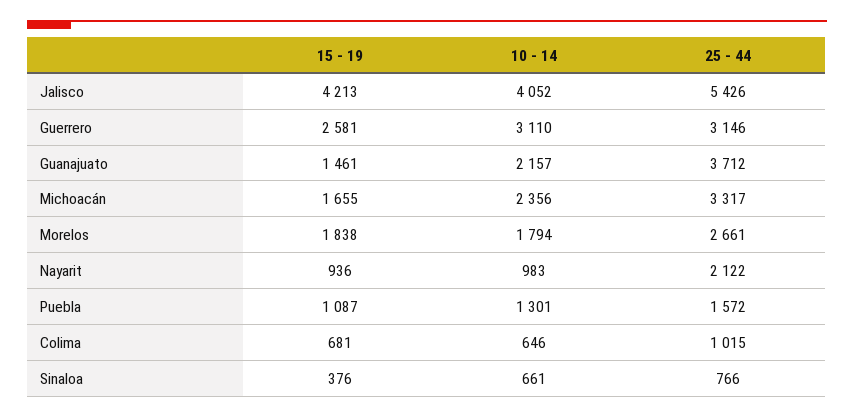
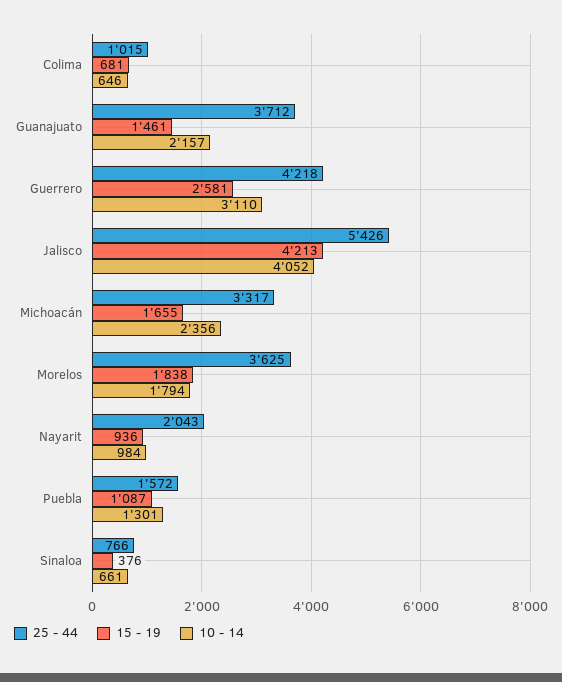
25 - 44, Guerrero: 3146 -> 4218
25 - 44, Morelos: 2661 -> 3625
10 - 14, Nayarit: 983 -> 984
25 - 44, Nayarit: 2122 -> 2043

